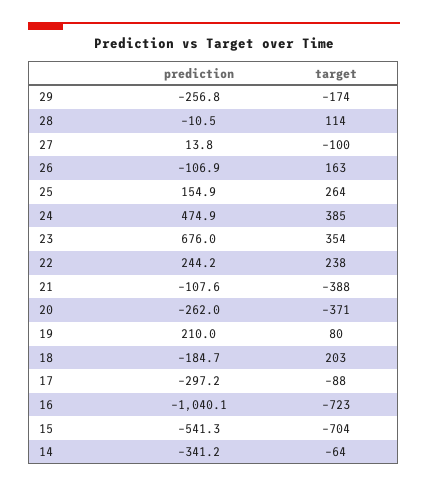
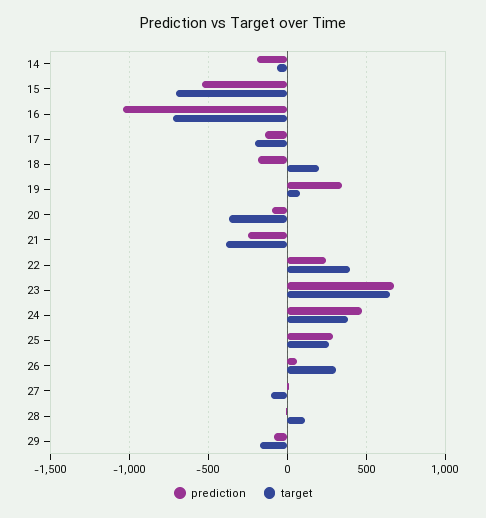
prediction, 29: -256.8 -> -100
prediction, 26: -106.9 -> 50
target, 26: 163 -> 300
prediction, 25: 154.9 -> 300
target, 23: 354 -> 650
target, 22: 238 -> 400
prediction, 21: -107.6 -> -250
prediction, 20: -262 -> -100
prediction, 19: 210 -> 350
prediction, 17: -297.2 -> -150
target, 17: -88 -> -200
prediction, 14: -341.2 -> -200

